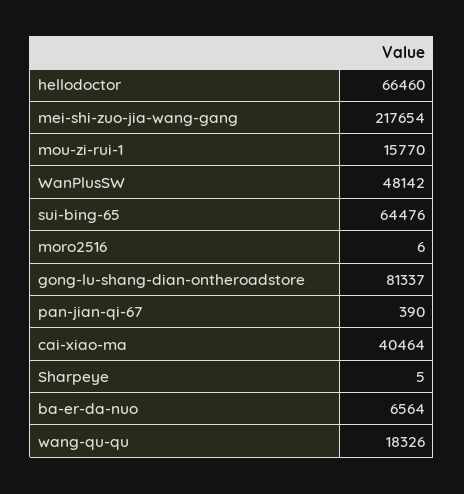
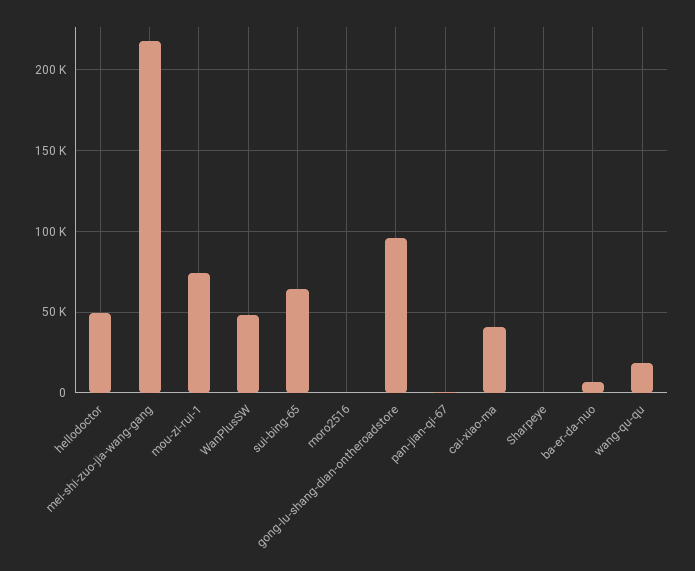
hellodoctor: 66460 -> 50000
mou-zi-rui-1: 15770 -> 75000
gong-lu-shang-dian-ontheroadstore: 81337 -> 95000

